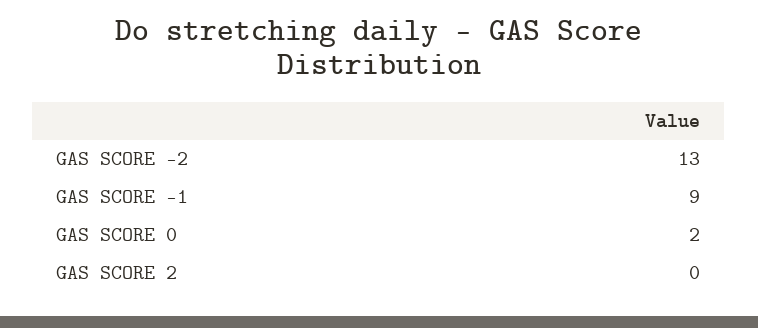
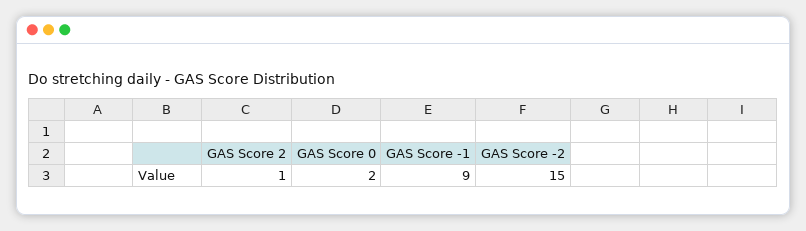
GAS SCORE -2: 13 -> 15
GAS SCORE 2: 0 -> 1

